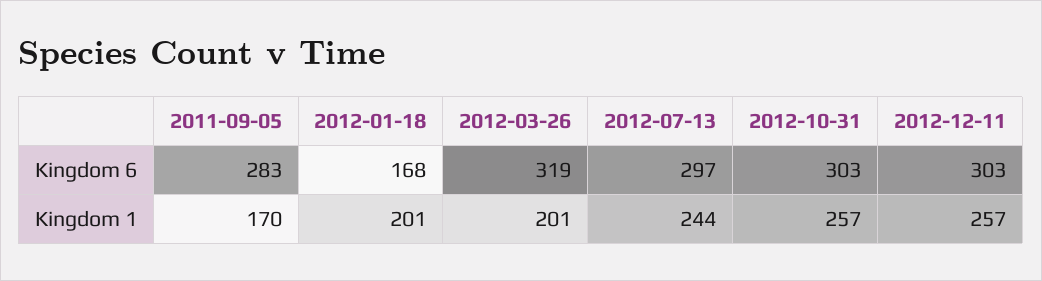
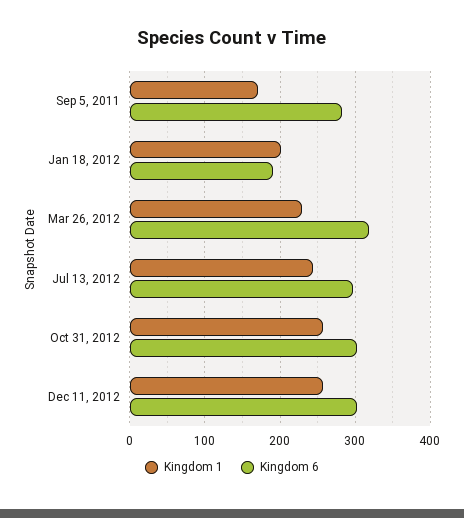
Kingdom 6, 2012-01-18: 168 -> 190
Kingdom 1, 2012-03-26: 201 -> 230

